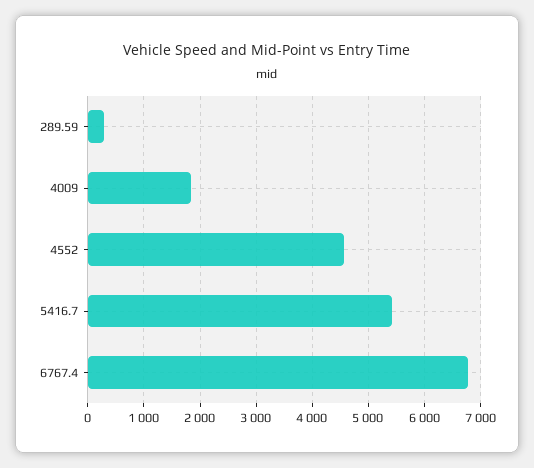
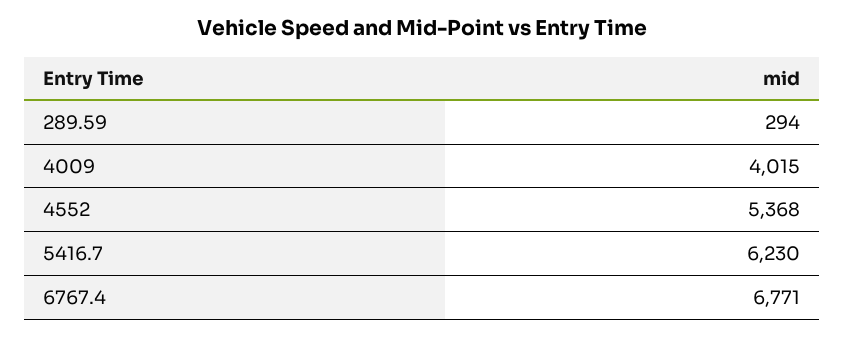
4009: 1800 -> 4015
4552: 4600 -> 5368
5416.7: 5400 -> 6230

